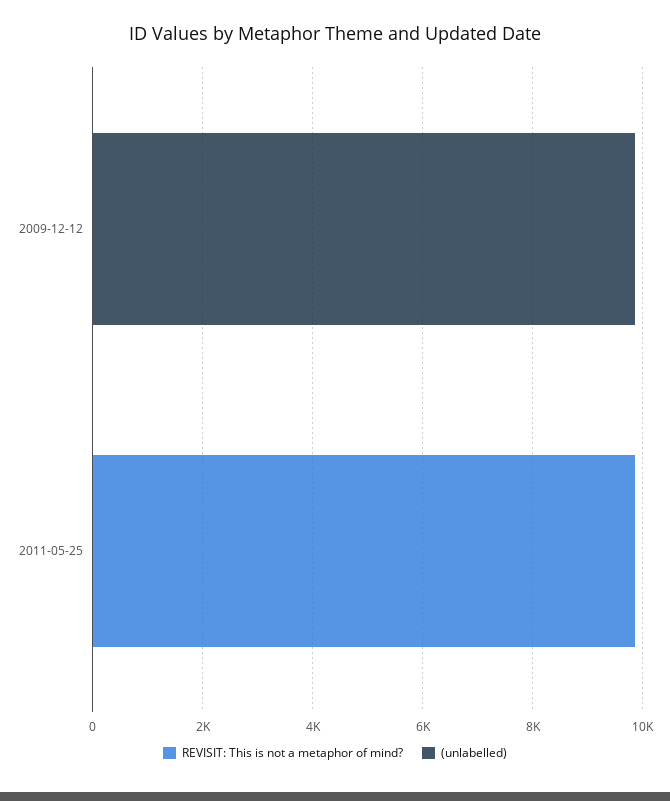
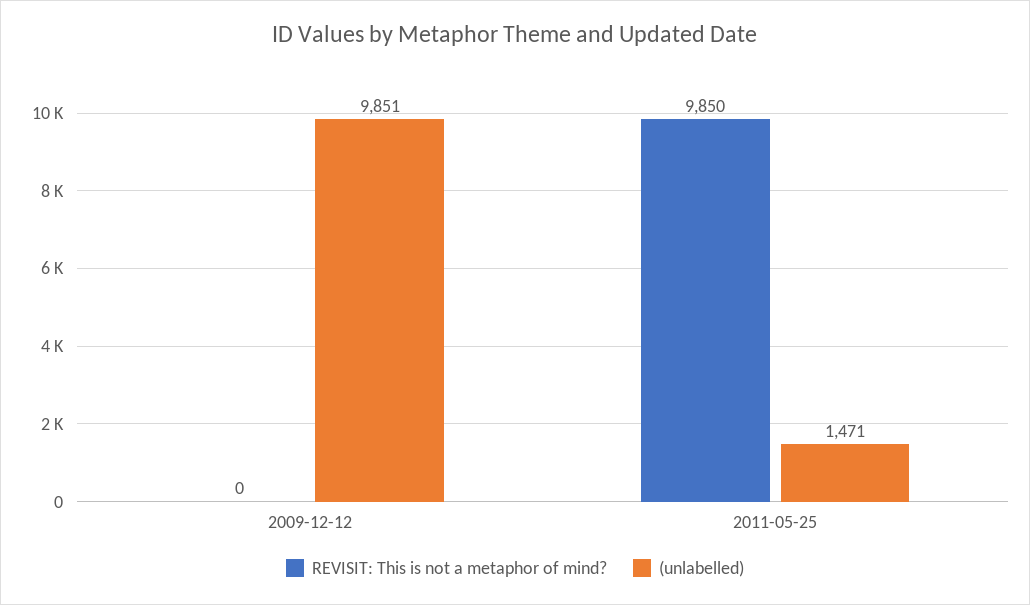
(unlabelled), 2011-05-25: 0 -> 1471

